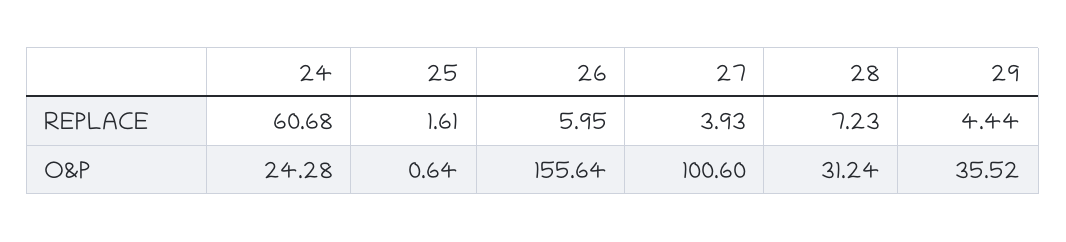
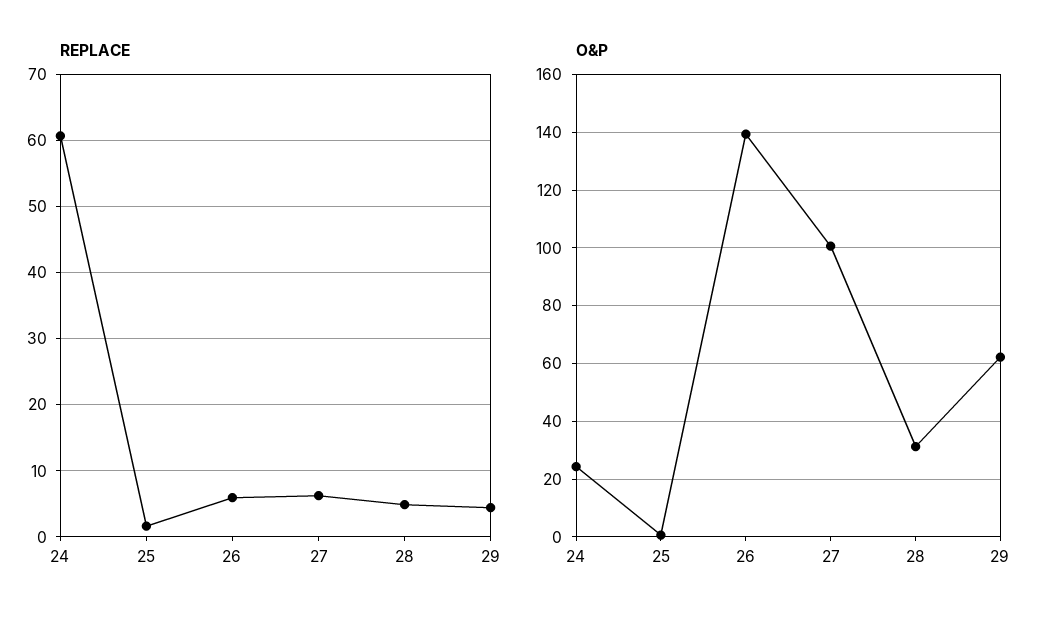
REPLACE, 27: 3.93 -> 6
REPLACE, 28: 7.23 -> 5
O&P, 26: 155.64 -> 140
O&P, 29: 35.52 -> 62.5

